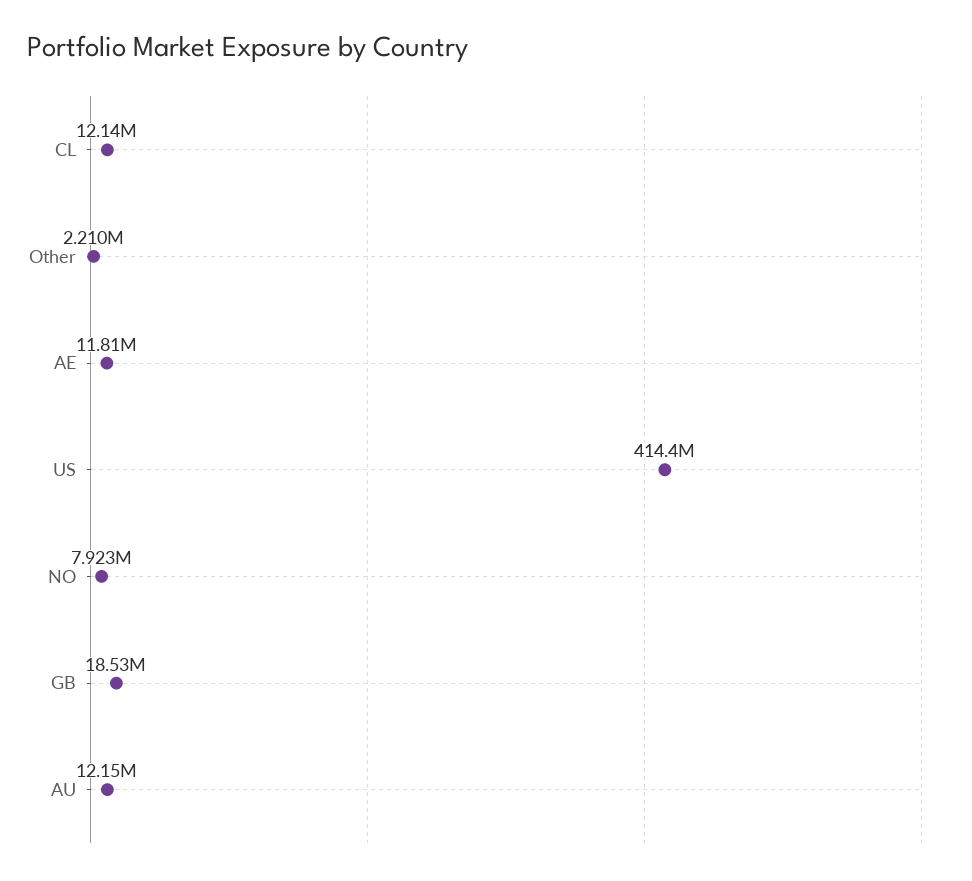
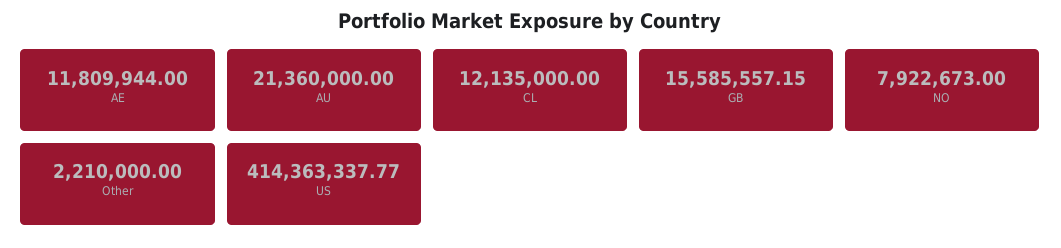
GB: 18530000 -> 15585557.15
AU: 12150000 -> 21360000

